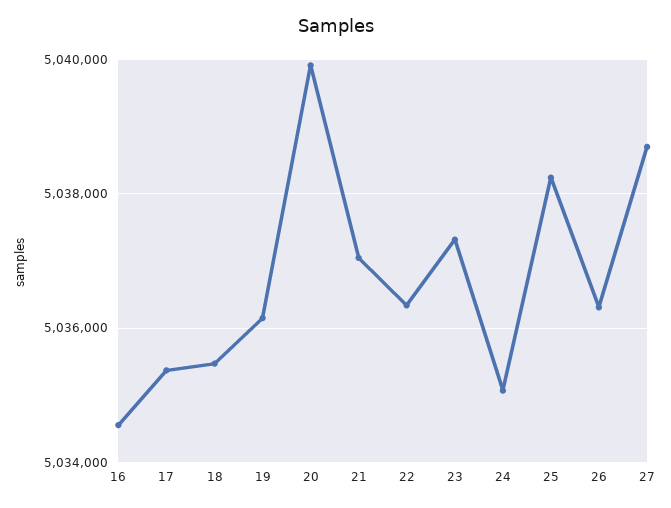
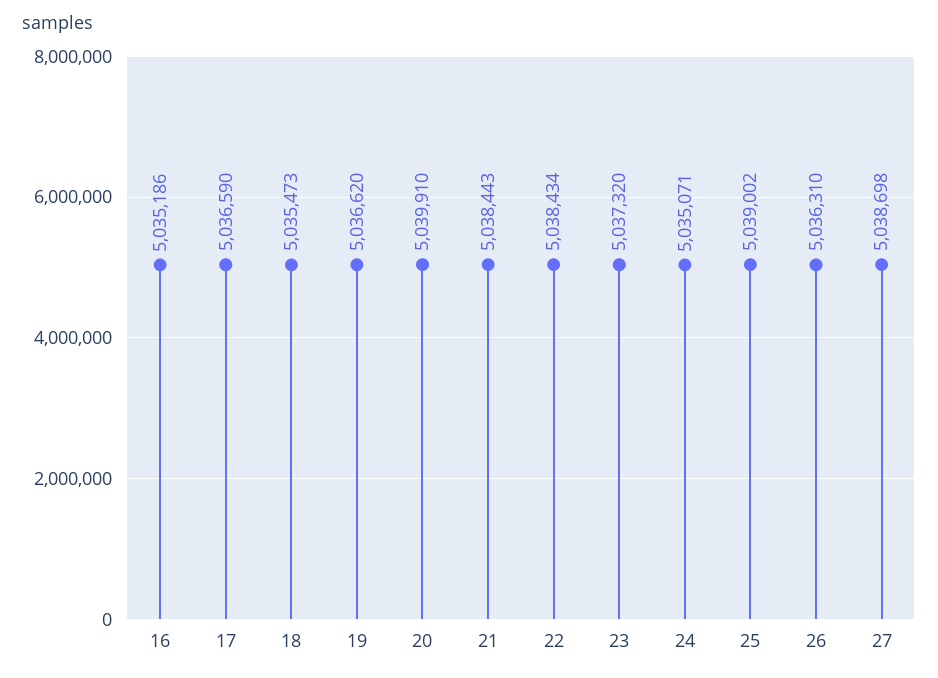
16: 5034600 -> 5035186
17: 5035400 -> 5036590
19: 5036200 -> 5036620
21: 5037000 -> 5038443
22: 5036400 -> 5038434
25: 5038200 -> 5039002

